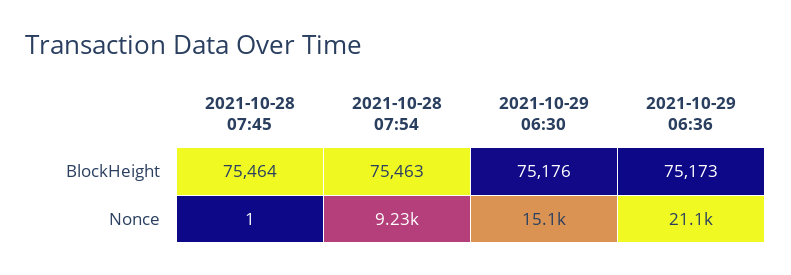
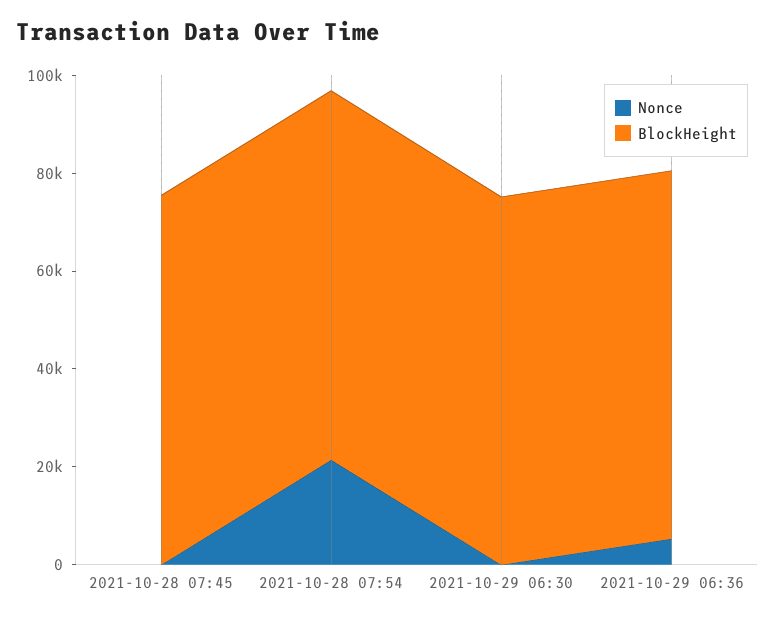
Nonce, 2021-10-28 07:54: 9230 -> 20000
Nonce, 2021-10-29 06:30: 15100 -> 0
Nonce, 2021-10-29 06:36: 21100 -> 5000

